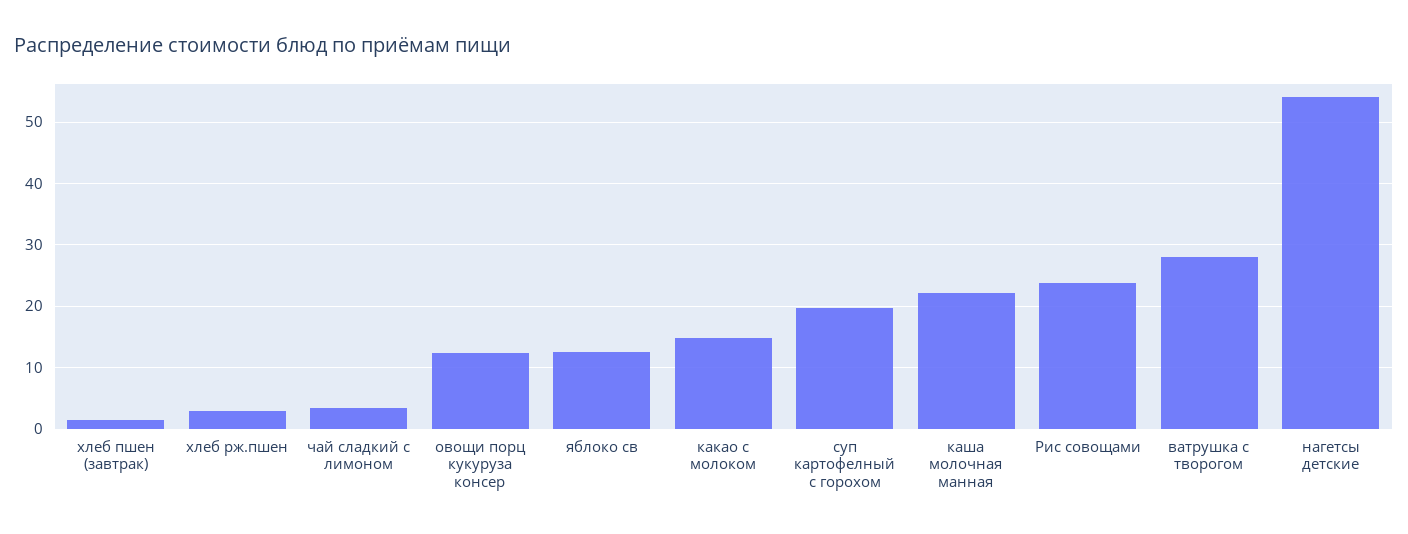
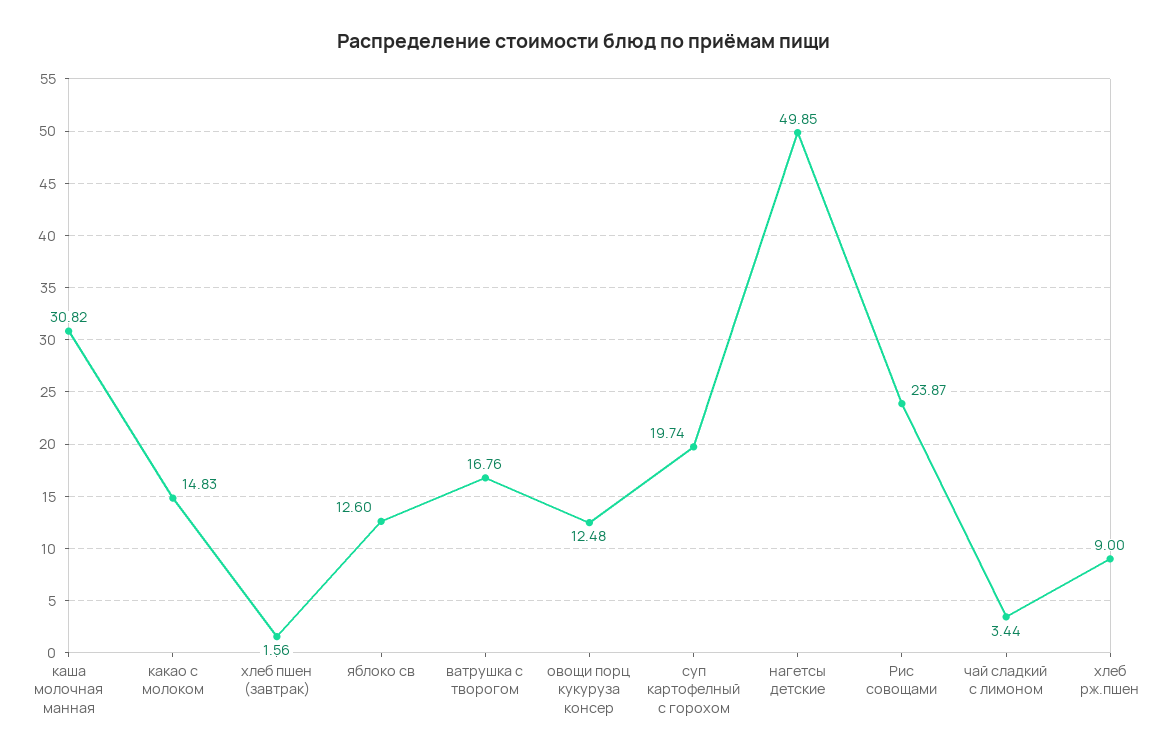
хлеб рж.пшен: 3 -> 9
каша молочная манная: 22 -> 30.82
ватрушка с творогом: 28 -> 16.76
нагетсы детские: 54 -> 49.85

